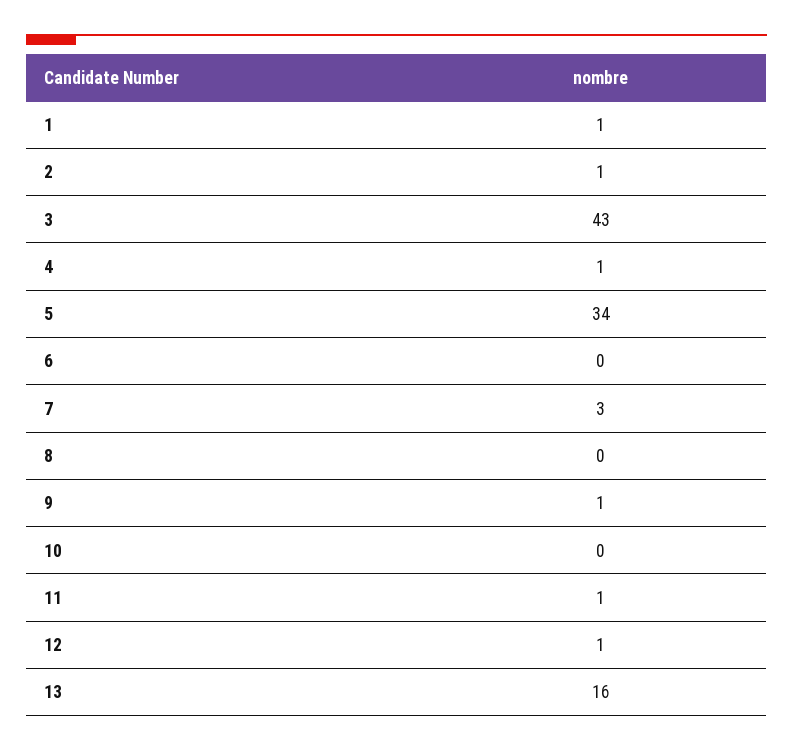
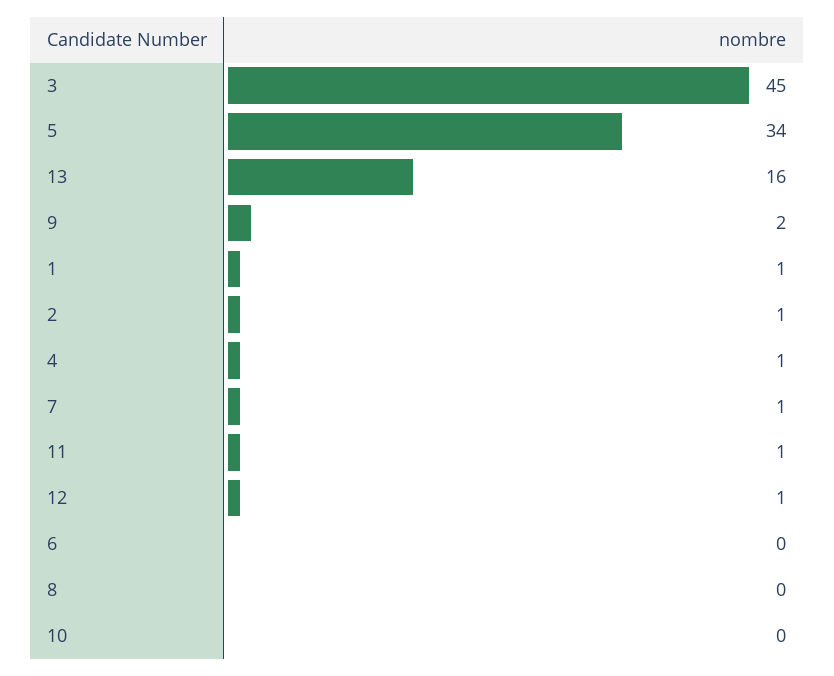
3: 43 -> 45
7: 3 -> 1
9: 1 -> 2

